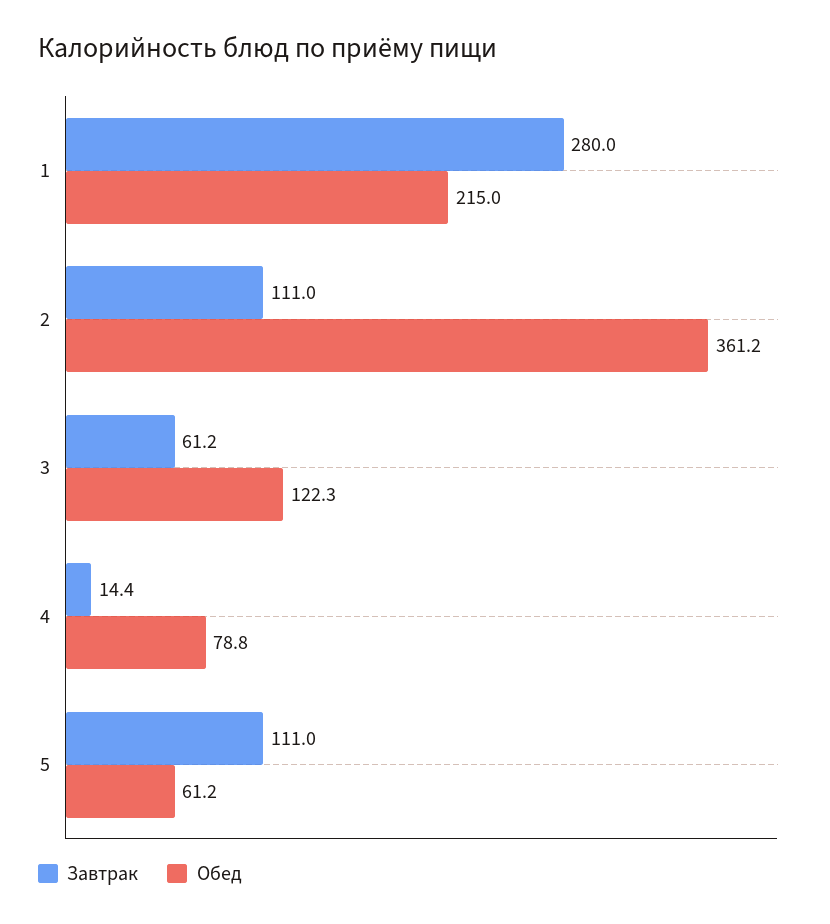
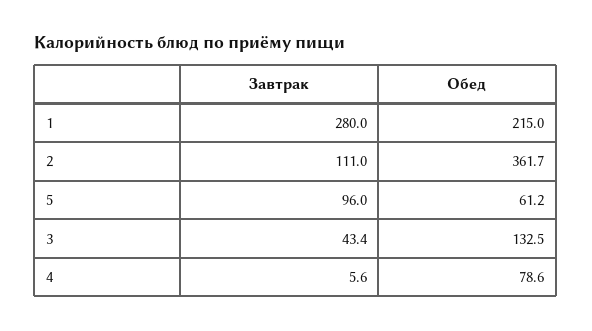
Обед, 2: 361.2 -> 361.7
Завтрак, 3: 61.2 -> 43.4
Обед, 3: 122.3 -> 132.5
Завтрак, 4: 14.4 -> 5.6
Обед, 4: 78.8 -> 78.6
Завтрак, 5: 111 -> 96

